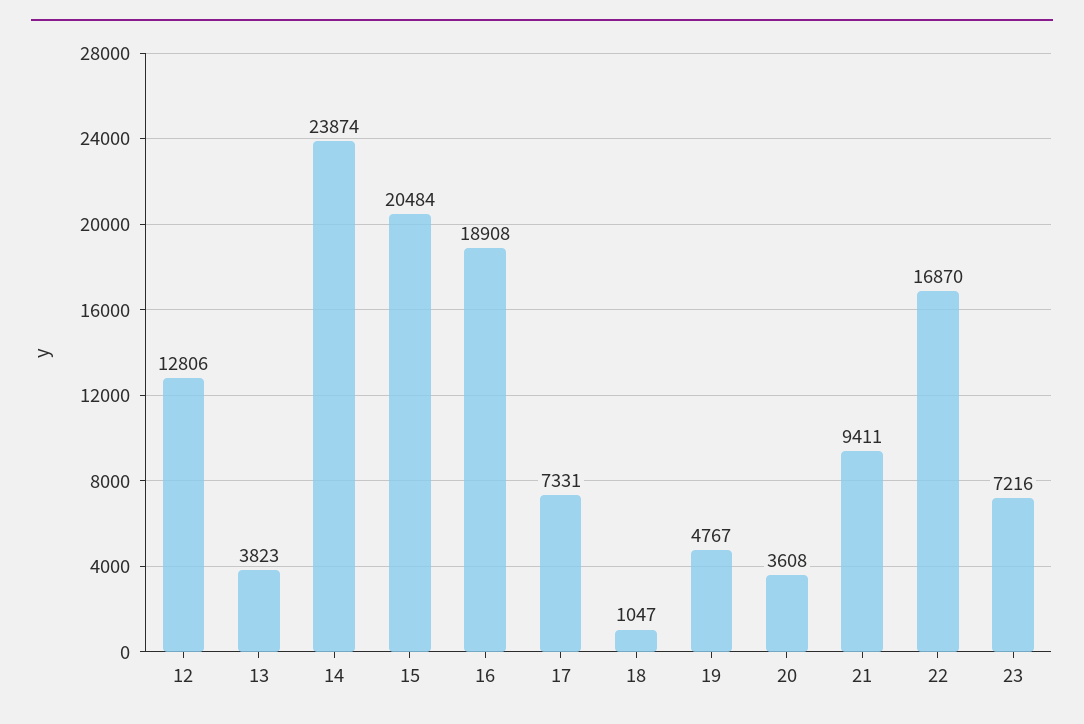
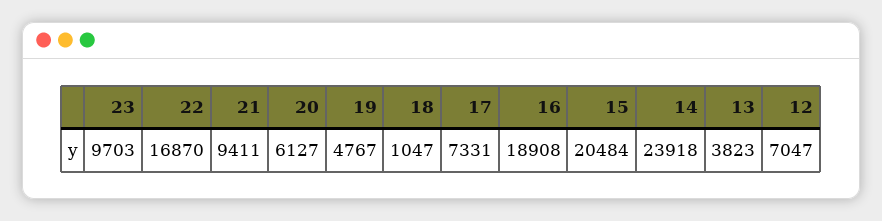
12: 12806 -> 7047
14: 23874 -> 23918
20: 3608 -> 6127
23: 7216 -> 9703

